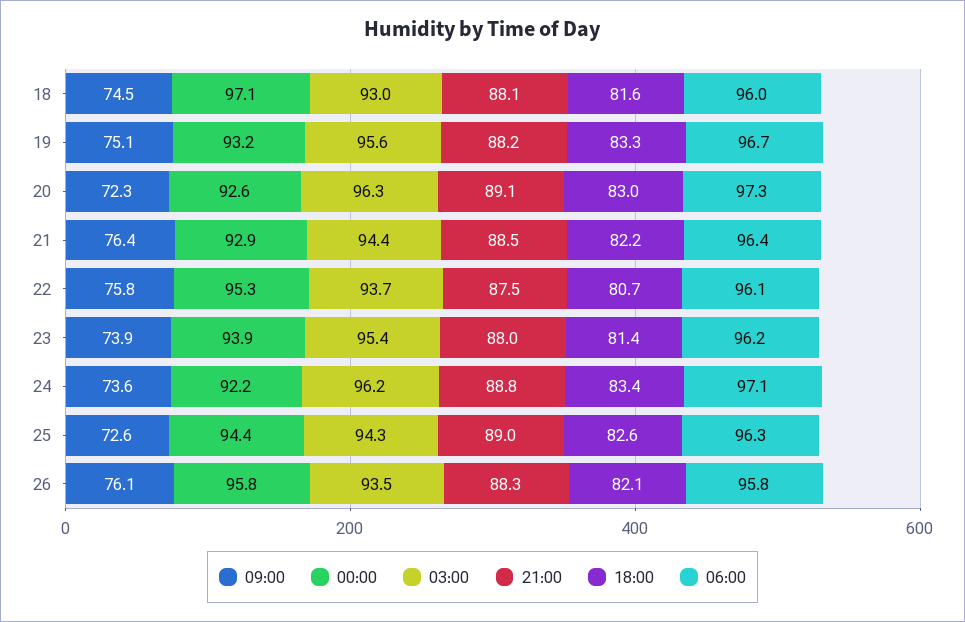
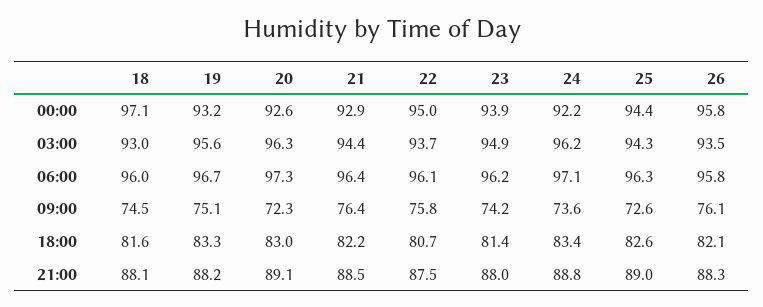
00:00, 22: 95.3 -> 95
09:00, 23: 73.9 -> 74.2
03:00, 23: 95.4 -> 94.9

